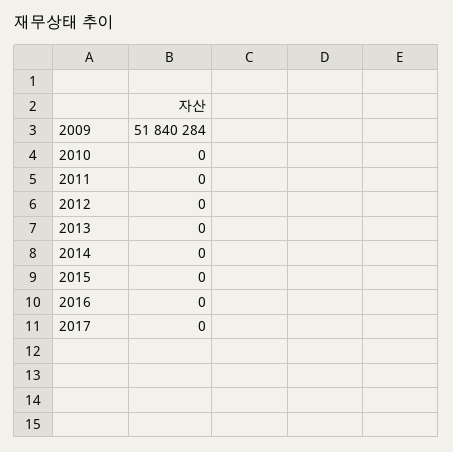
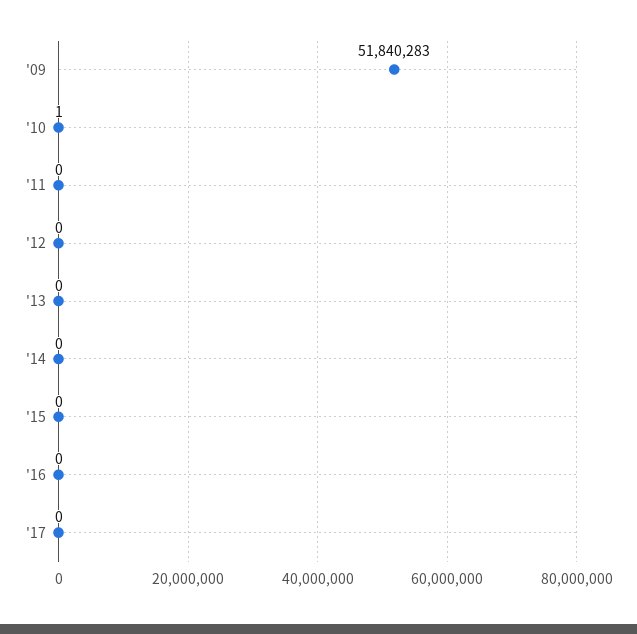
2009: 51840284 -> 51840283
2010: 0 -> 1

